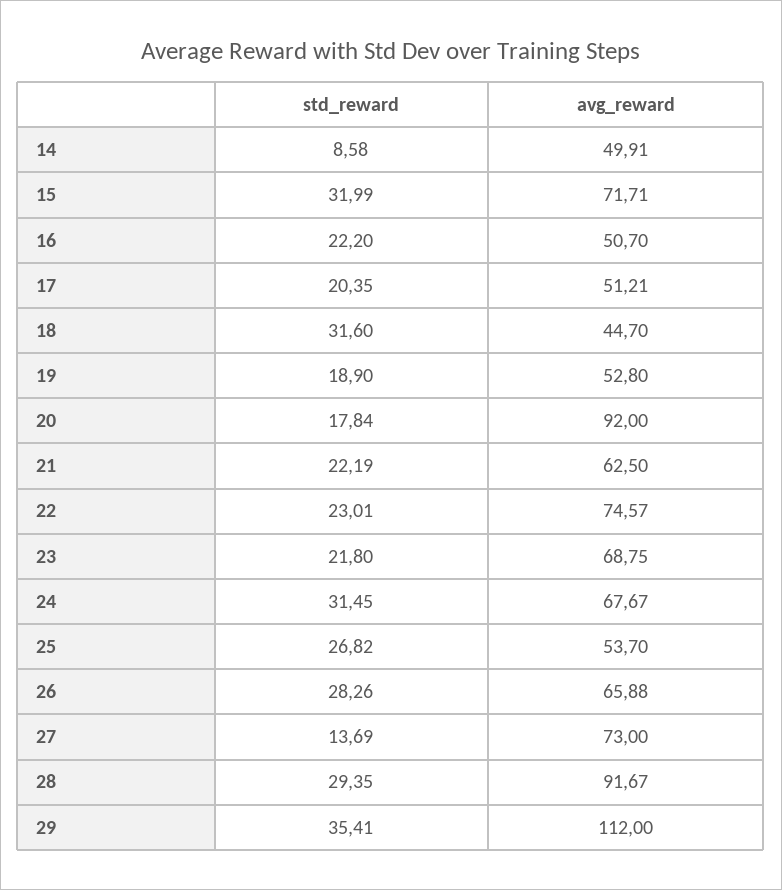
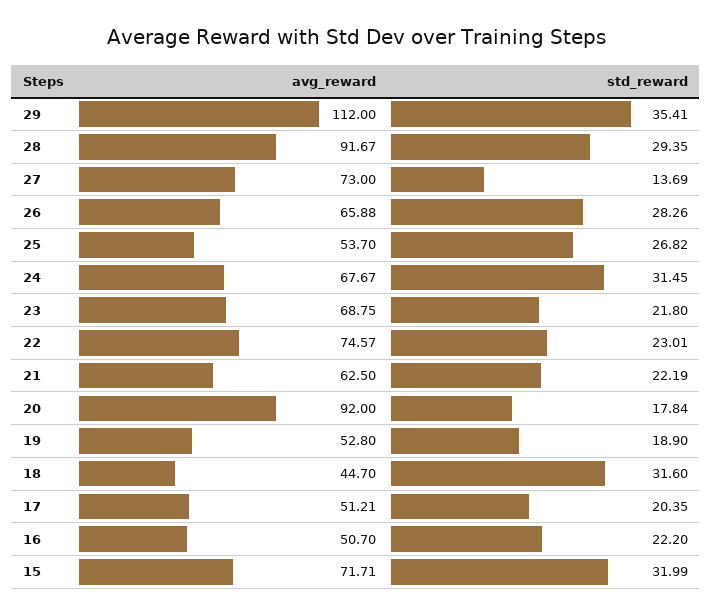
std_reward, 14: 8.58 -> none
avg_reward, 14: 49.91 -> none

